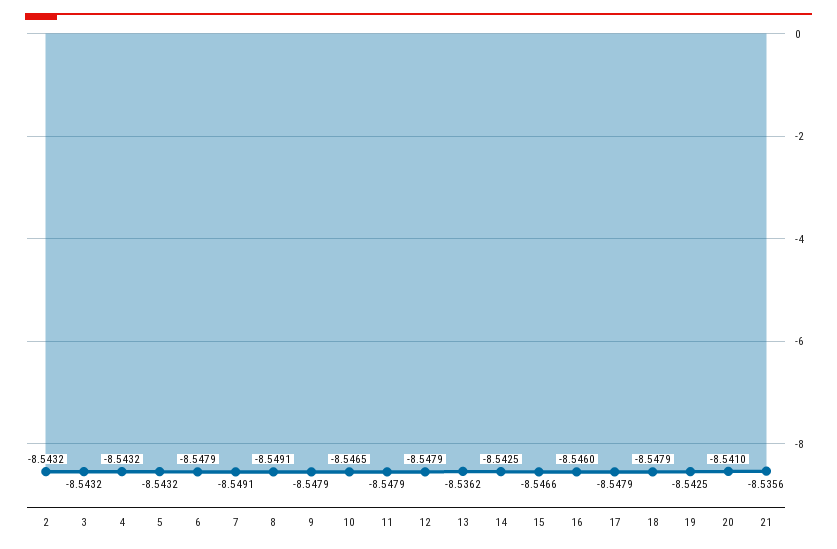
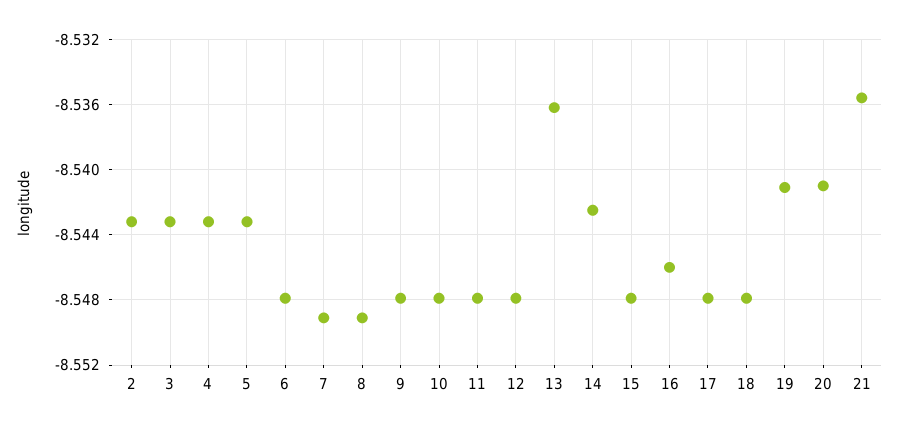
10: -8.5465 -> -8.548
15: -8.5466 -> -8.548
19: -8.5425 -> -8.541

